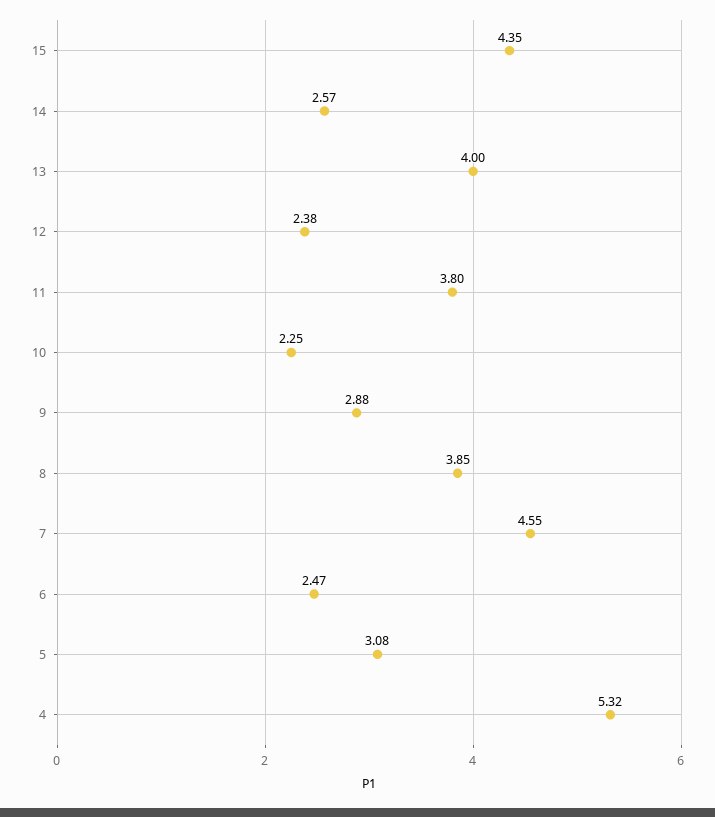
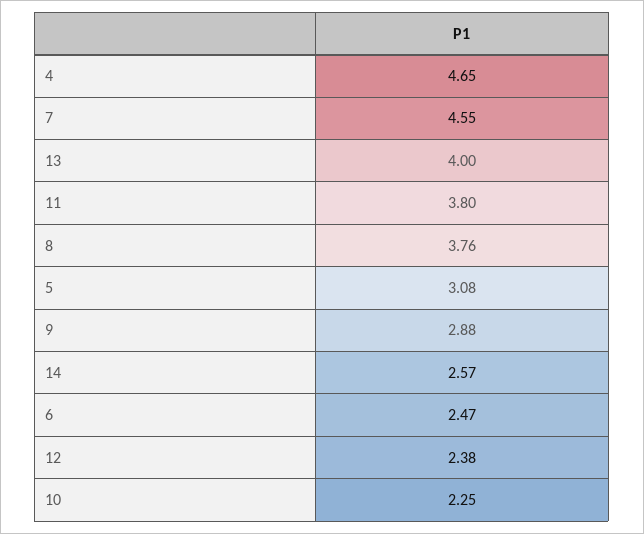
15: 4.35 -> none
8: 3.85 -> 3.76
4: 5.32 -> 4.65

